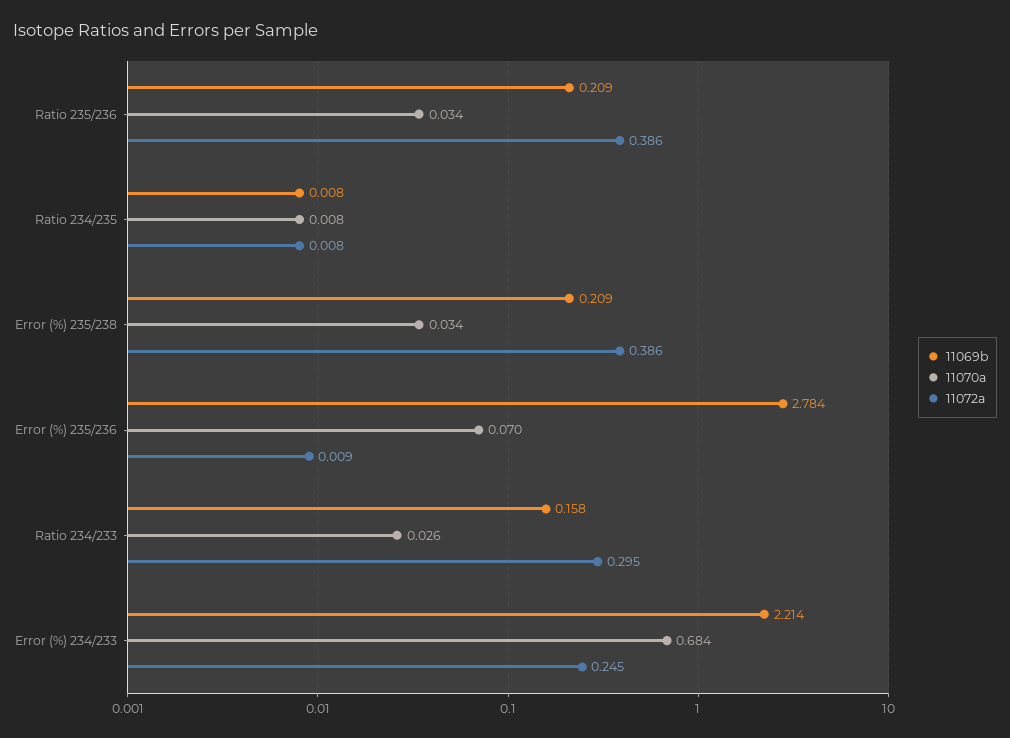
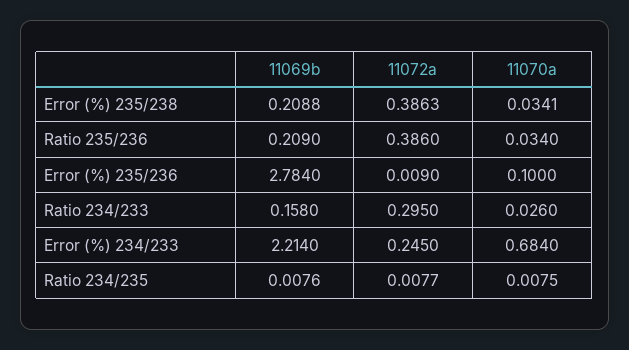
11070a, Error (%) 235/236: 0.07 -> 0.1

